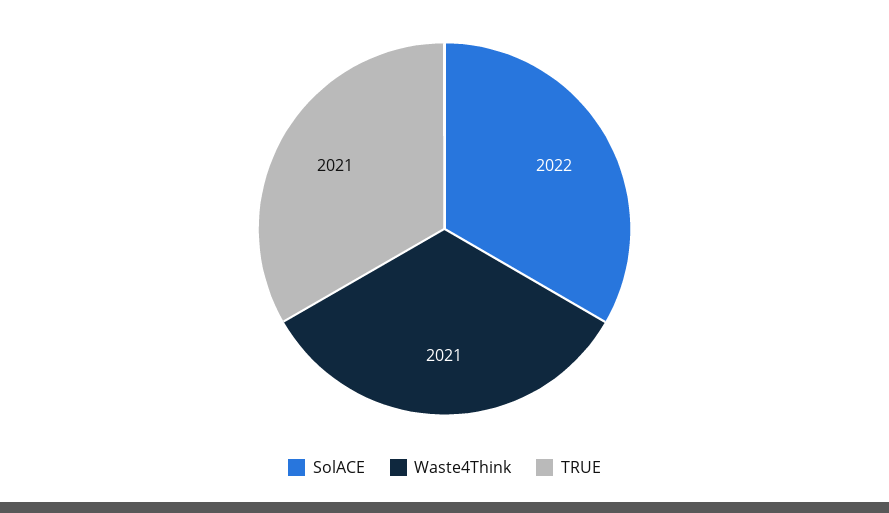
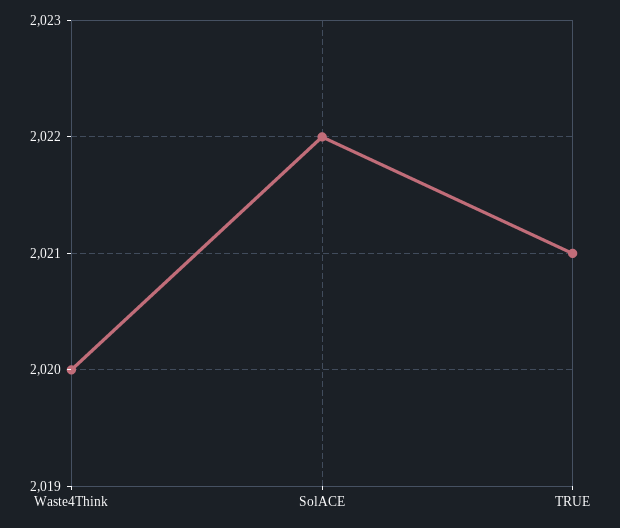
Waste4Think: 2021 -> 2020

